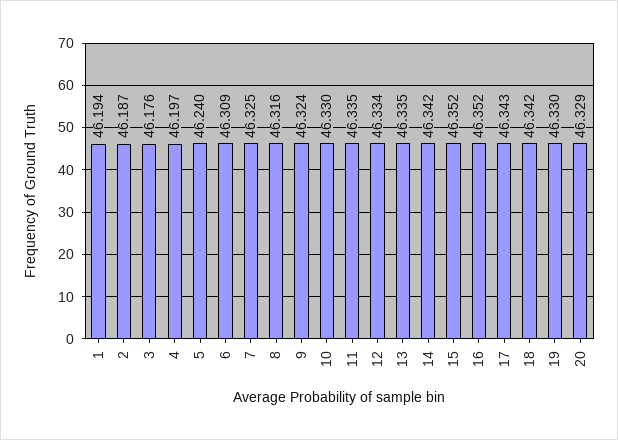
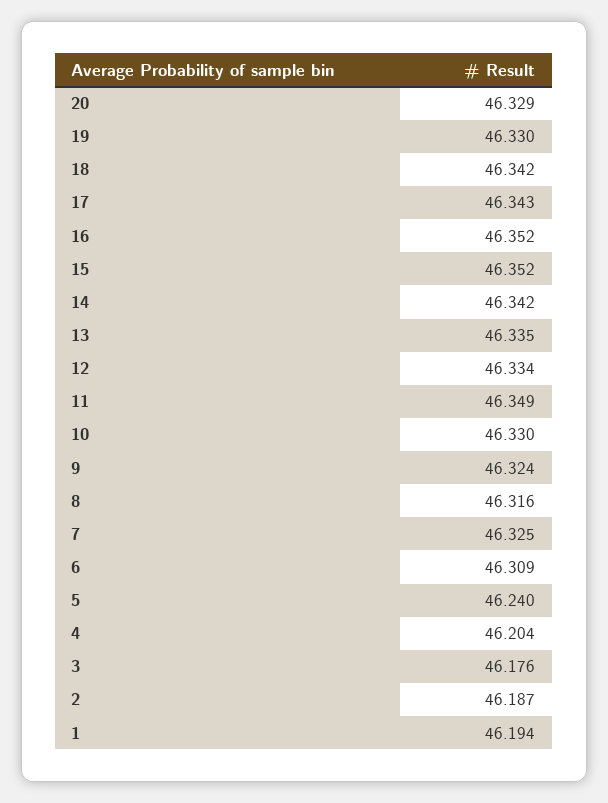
4: 46.197 -> 46.204
11: 46.335 -> 46.349

